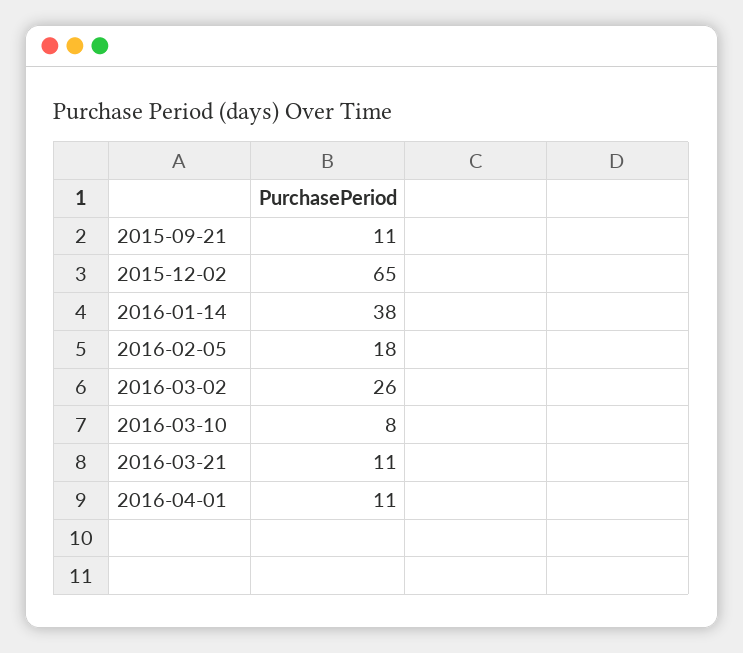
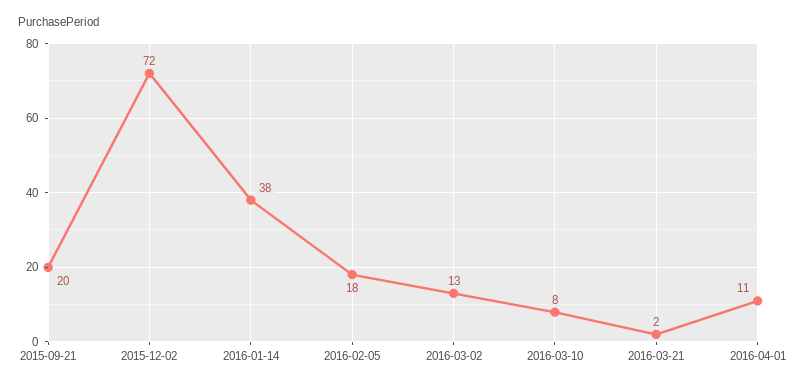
2015-09-21: 11 -> 20
2015-12-02: 65 -> 72
2016-03-02: 26 -> 13
2016-03-21: 11 -> 2

